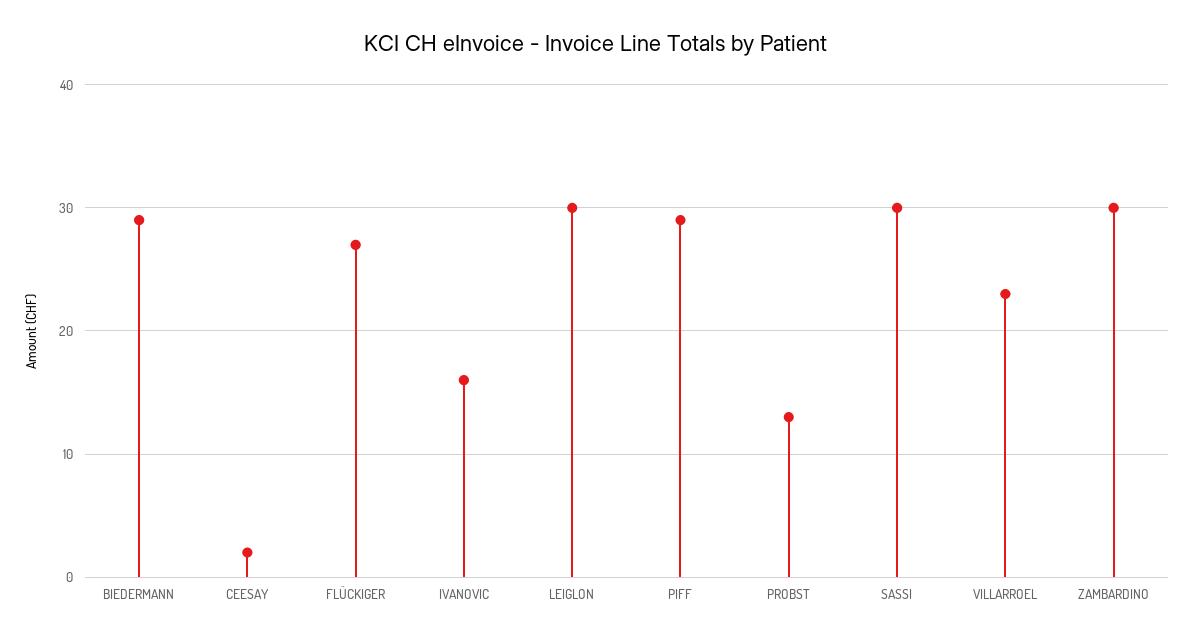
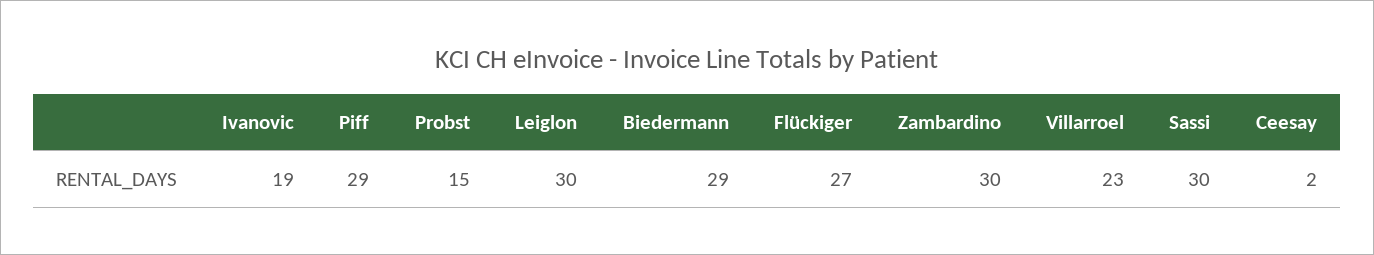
IVANOVIC: 16 -> 19
PROBST: 13 -> 15

